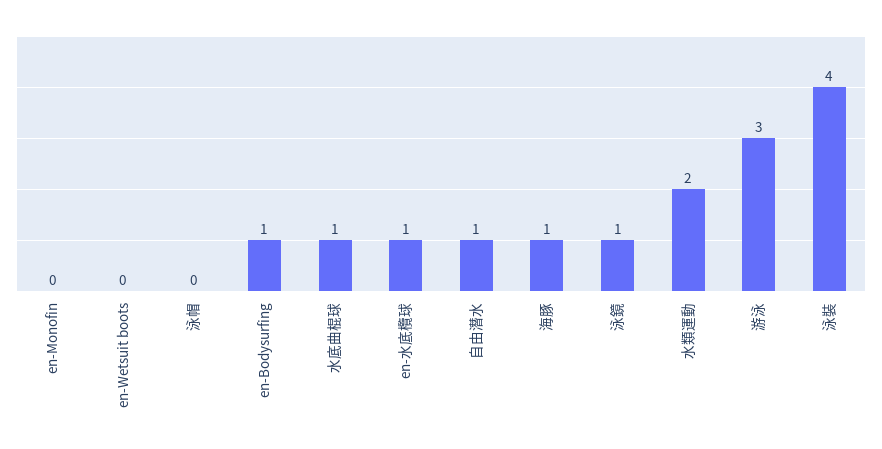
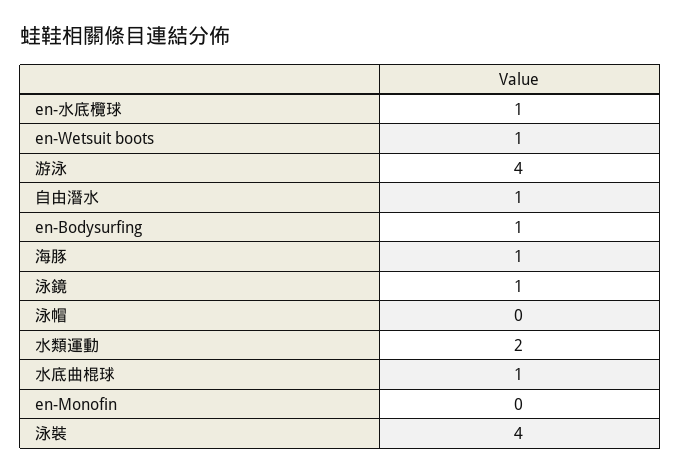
en-Wetsuit boots: 0 -> 1
游泳: 3 -> 4

